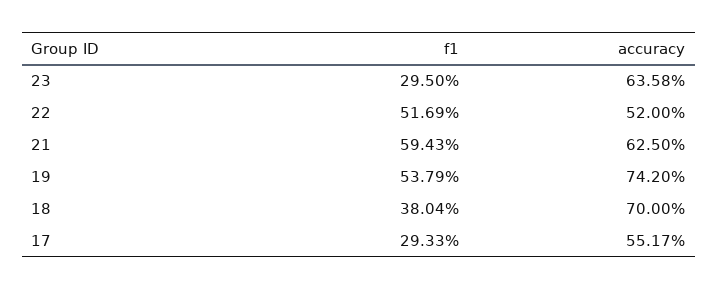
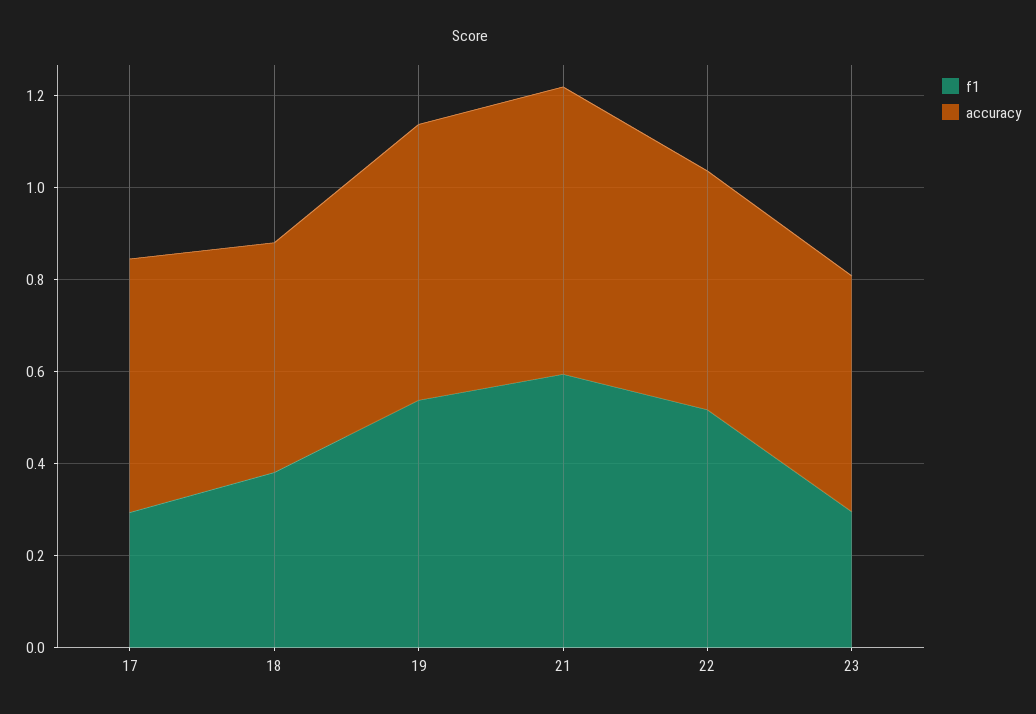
accuracy, 23: 0.6358 -> 0.5
accuracy, 19: 0.742 -> 0.6
accuracy, 18: 0.7 -> 0.5

